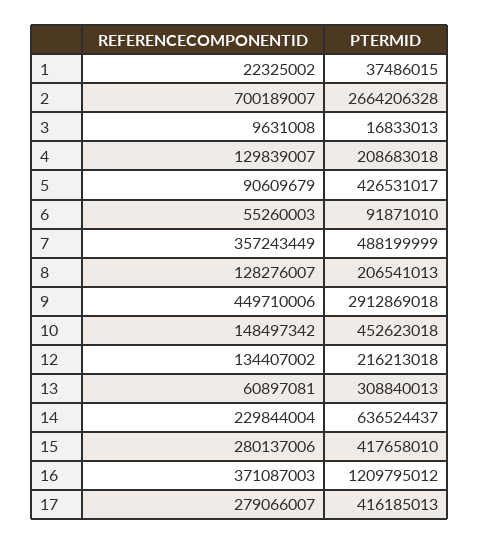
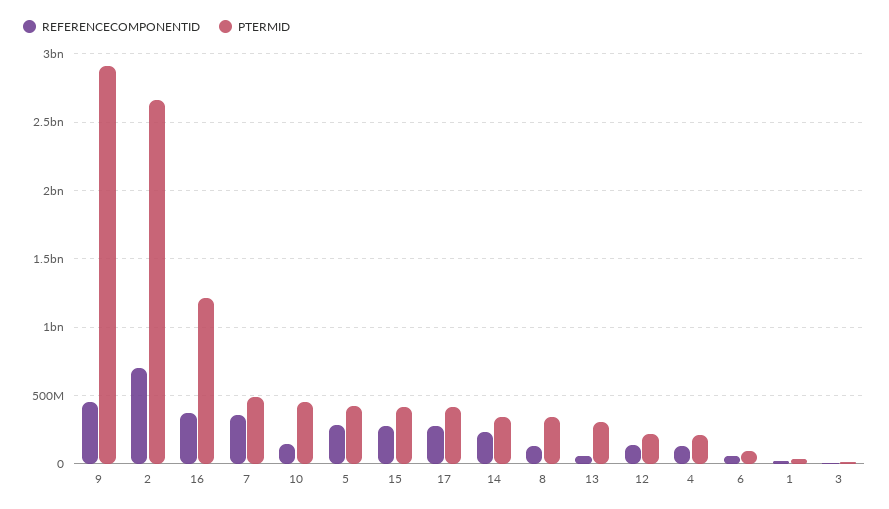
REFERENCECOMPONENTID, 5: 90609679 -> 300000000
PTERMID, 8: 206541013 -> 350000000
PTERMID, 14: 636524437 -> 350000000

